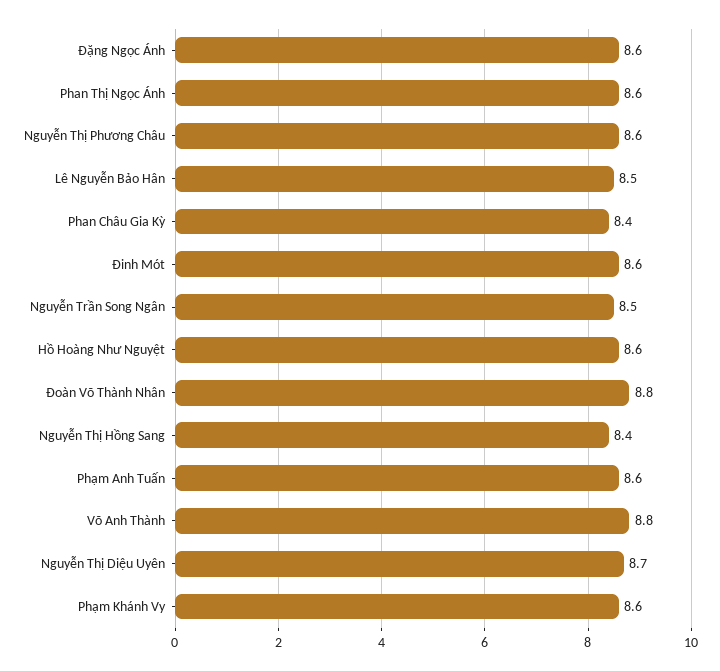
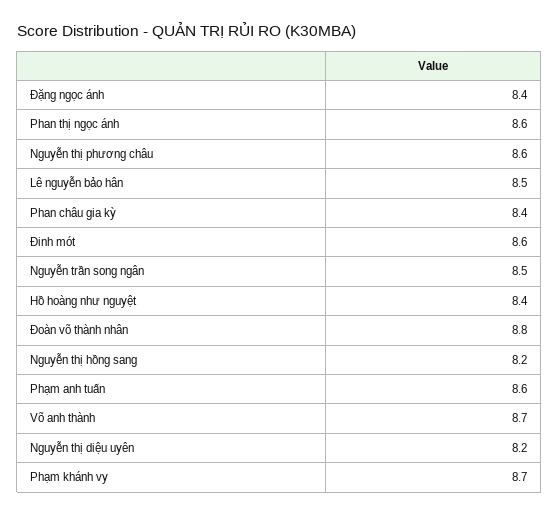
Đặng Ngọc Ánh: 8.6 -> 8.4
Hồ Hoàng Như Nguyệt: 8.6 -> 8.4
Nguyễn Thị Hồng Sang: 8.4 -> 8.2
Võ Anh Thành: 8.8 -> 8.7
Nguyễn Thị Diệu Uyên: 8.7 -> 8.2
Phạm Khánh Vy: 8.6 -> 8.7

